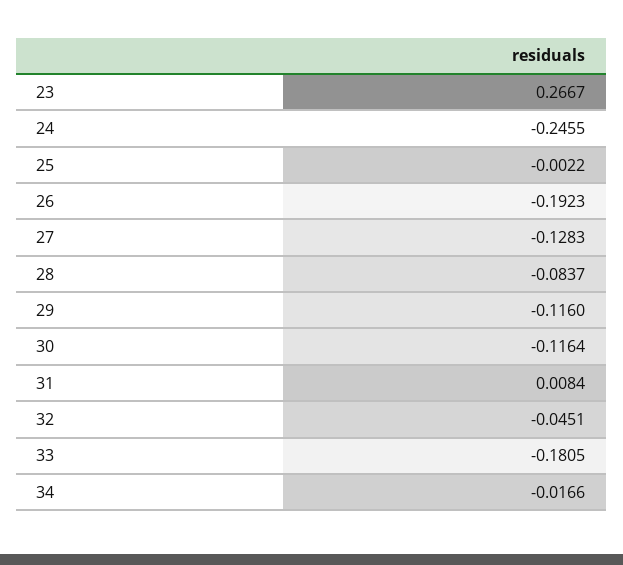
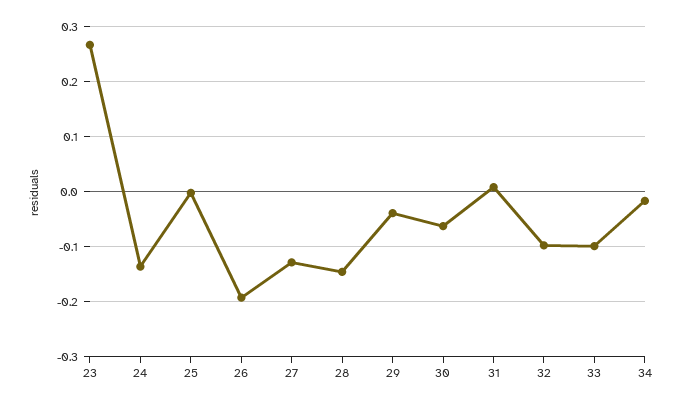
24: -0.2455 -> -0.14
28: -0.0837 -> -0.14
29: -0.116 -> -0.04
30: -0.1164 -> -0.06
32: -0.0451 -> -0.1
33: -0.1805 -> -0.1

